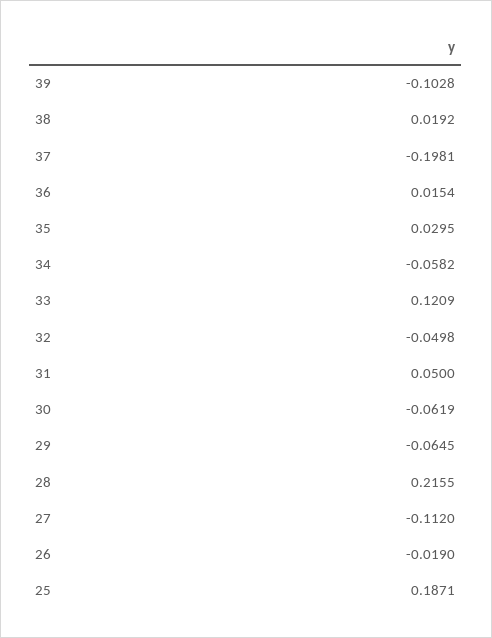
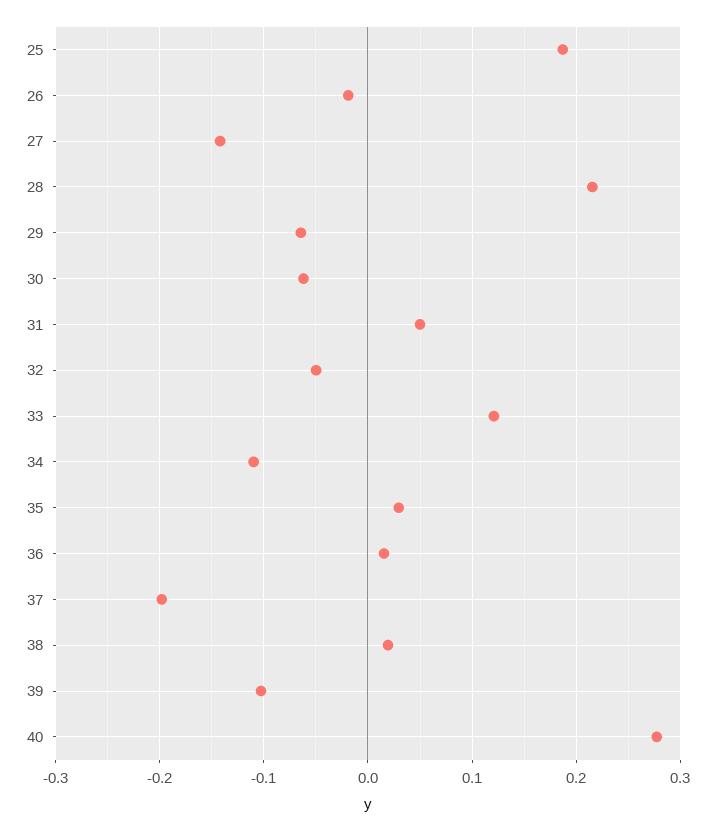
34: -0.0582 -> -0.11
27: -0.112 -> -0.14
40: none -> 0.28

